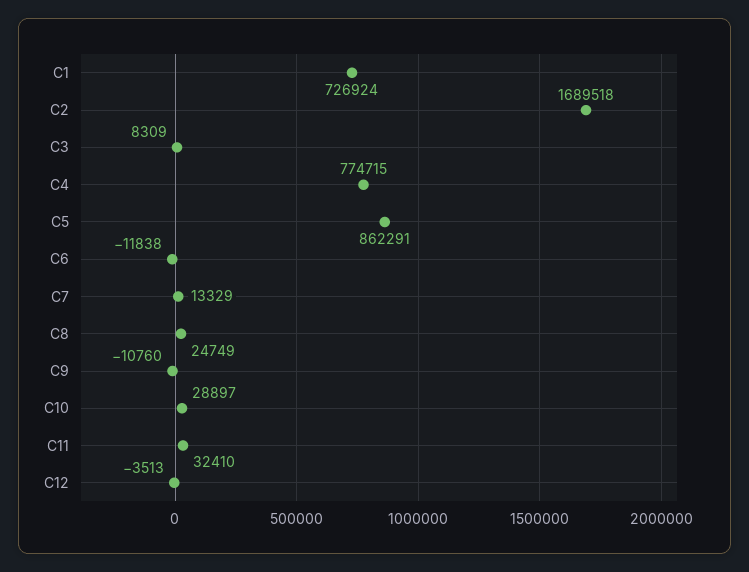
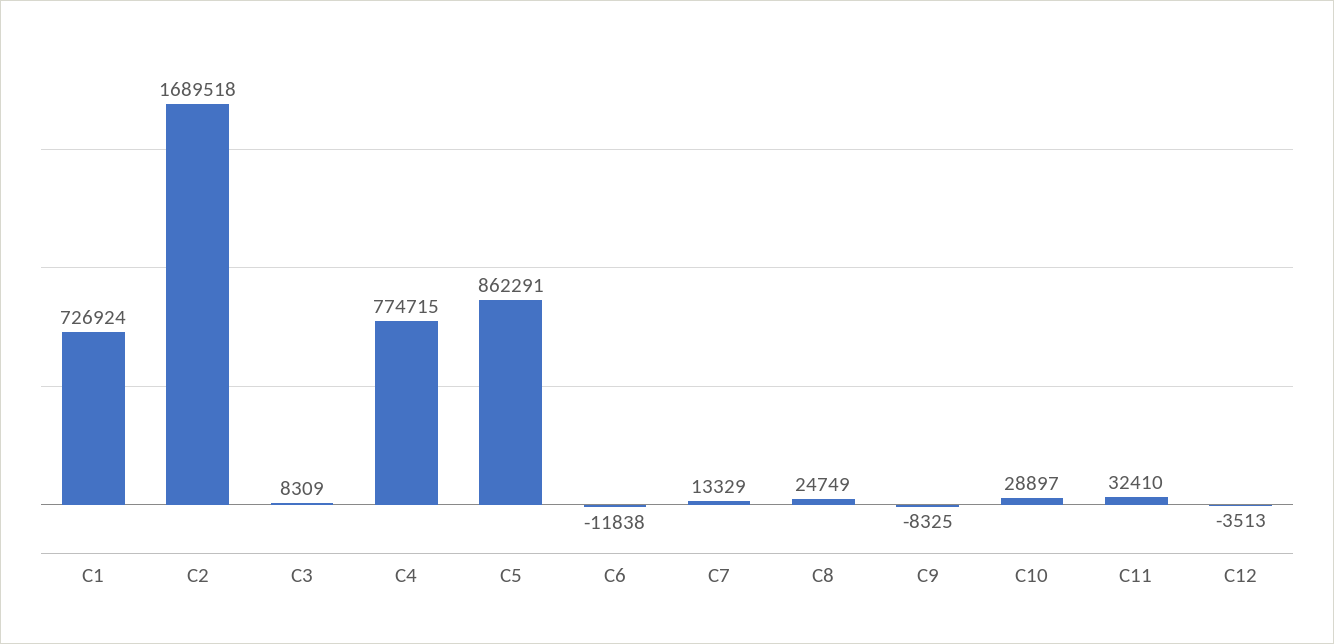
C9: -10760 -> -8325

